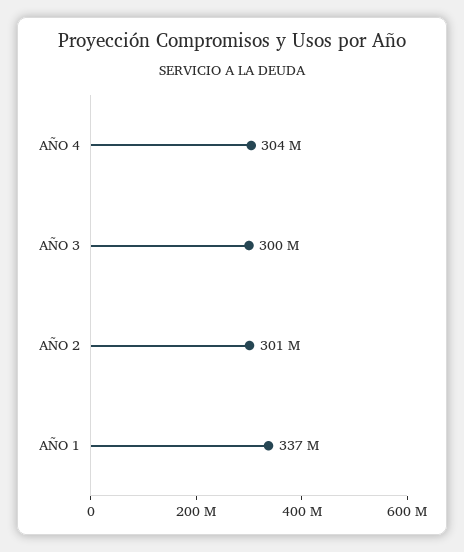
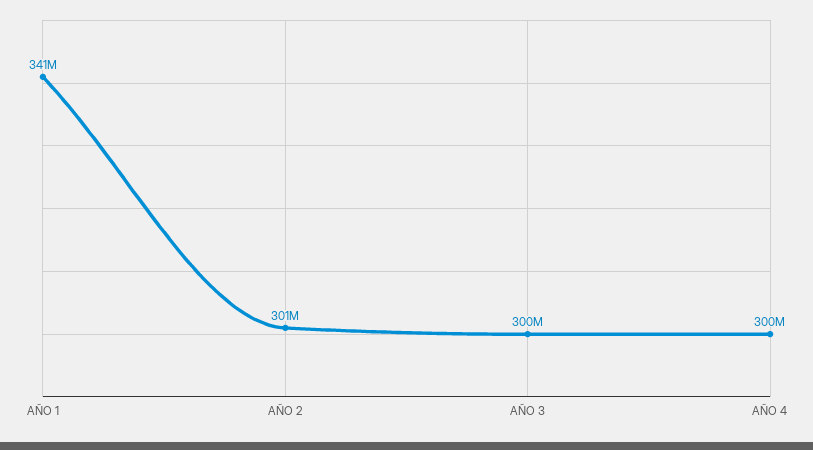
AÑO 4: 304000000 -> 300000000
AÑO 1: 337000000 -> 341000000

